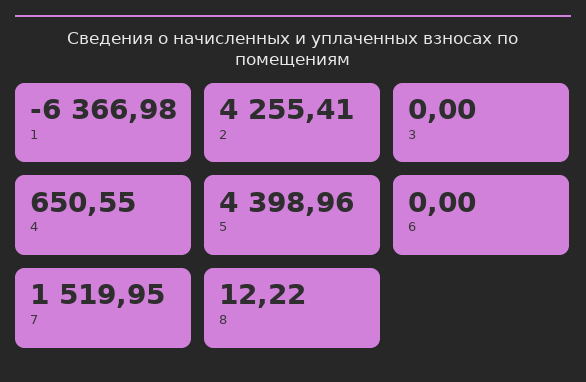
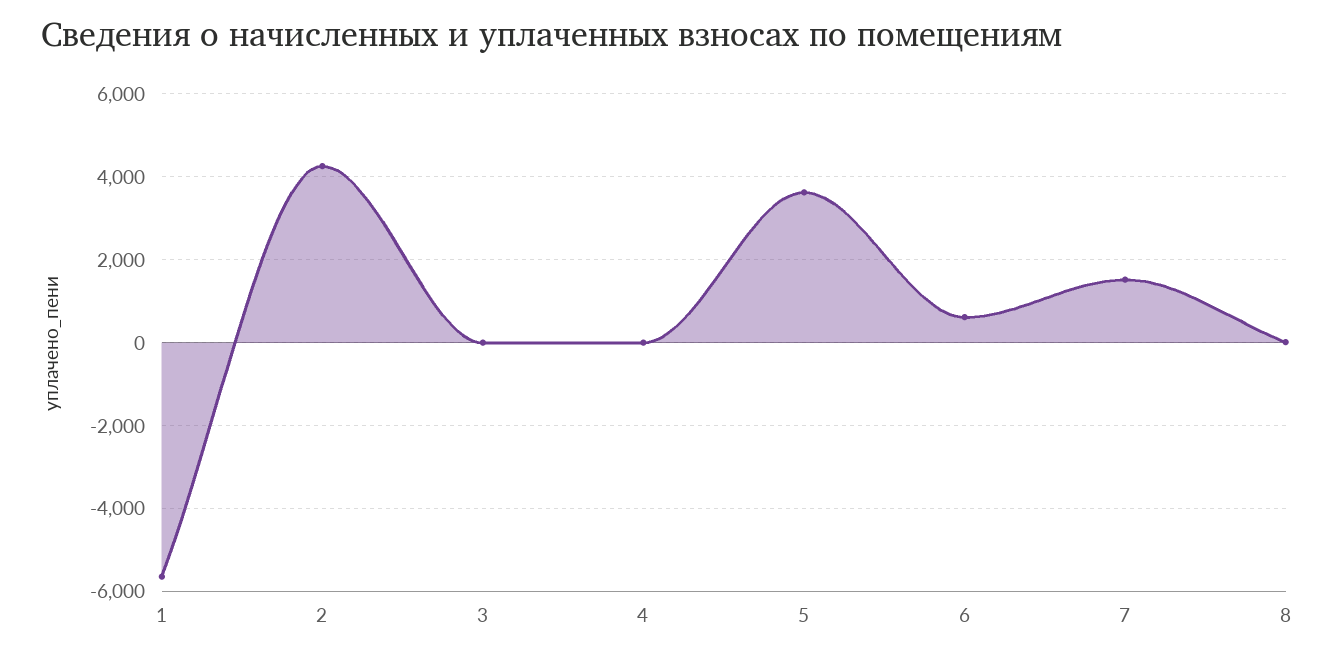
1: -6366.98 -> -5600
4: 650.55 -> 0
5: 4398.96 -> 3600
6: 0 -> 600

